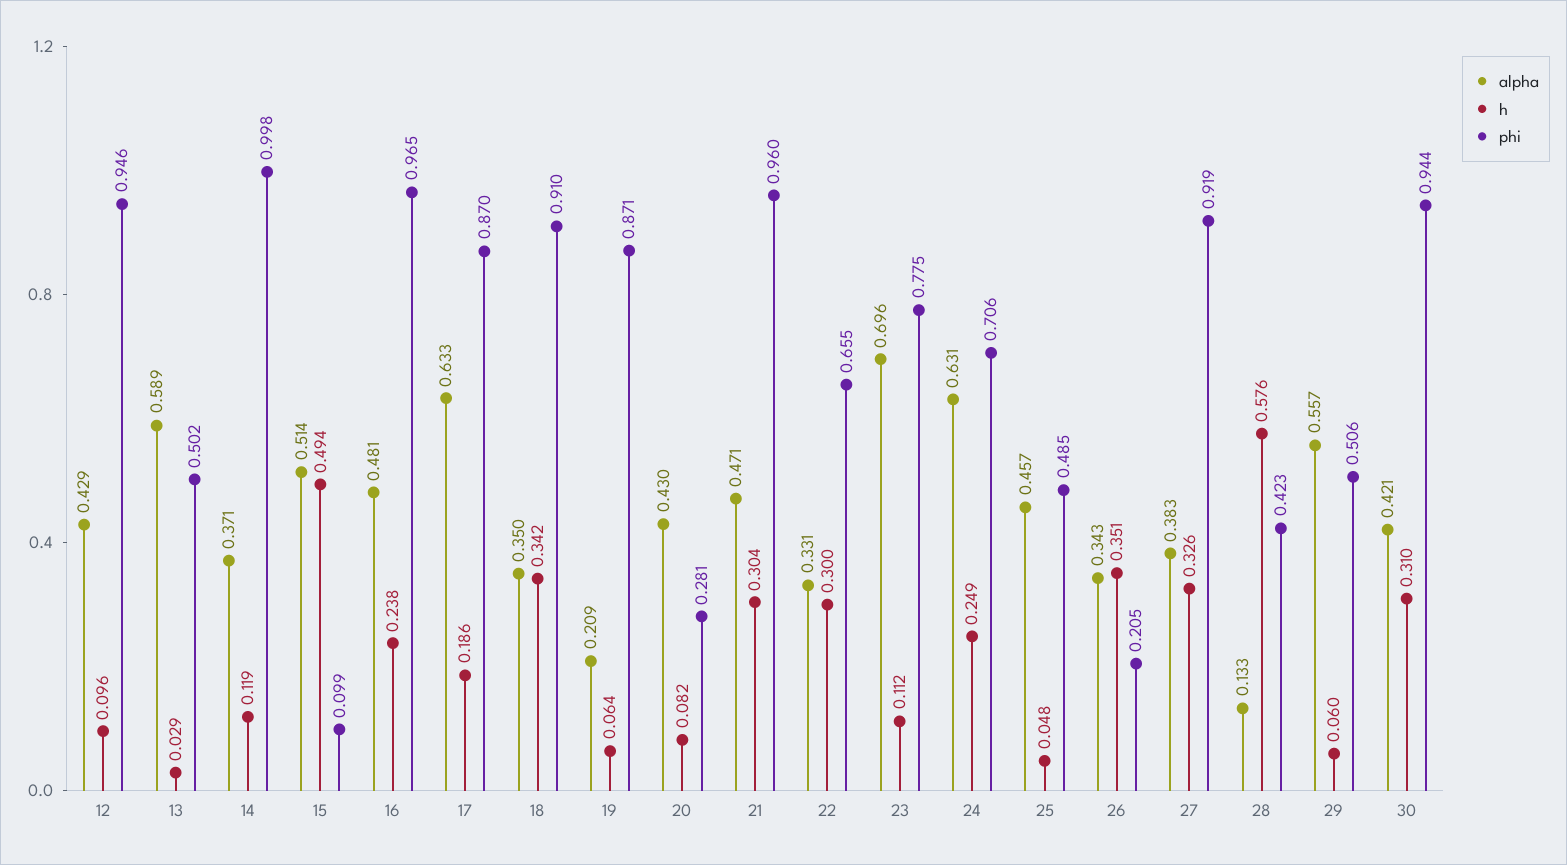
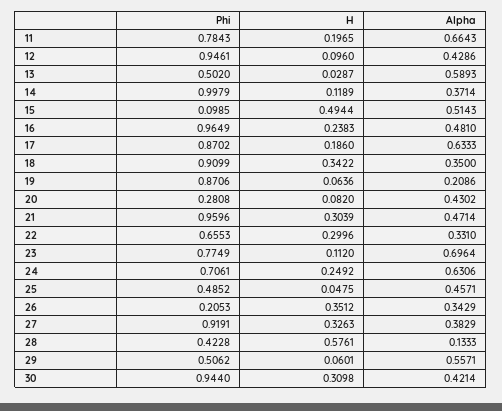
phi, 11: none -> 0.7843
h, 11: none -> 0.1965
alpha, 11: none -> 0.6643

